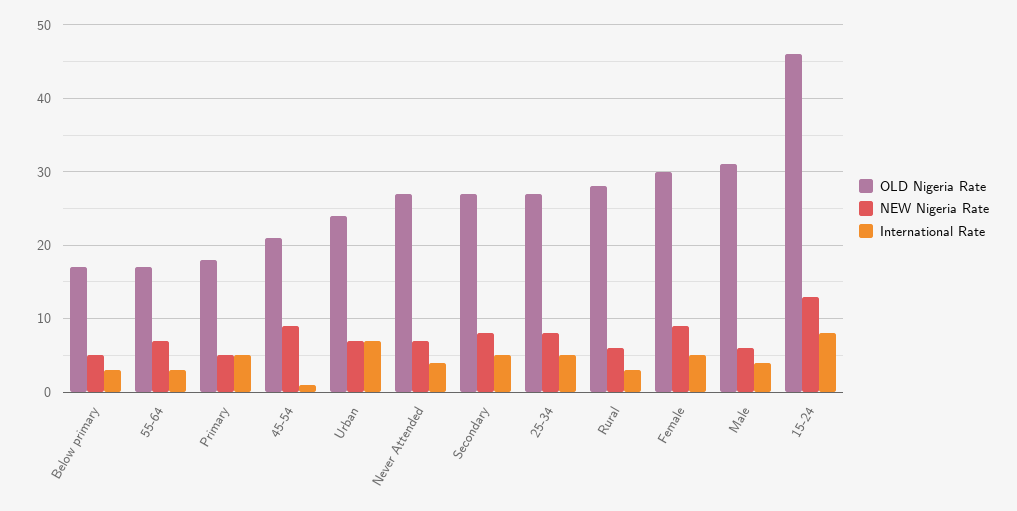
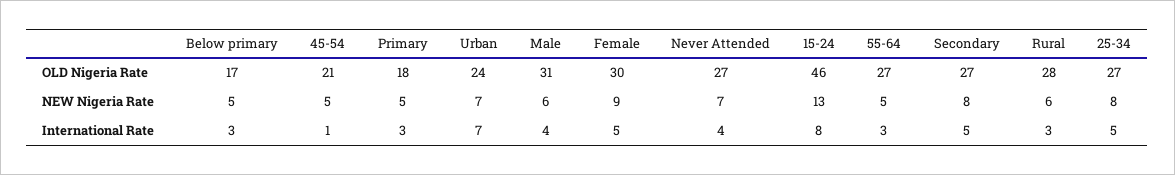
OLD Nigeria Rate, 55-64: 17 -> 27
NEW Nigeria Rate, 55-64: 7 -> 5
International Rate, Primary: 5 -> 3
NEW Nigeria Rate, 45-54: 9 -> 5

